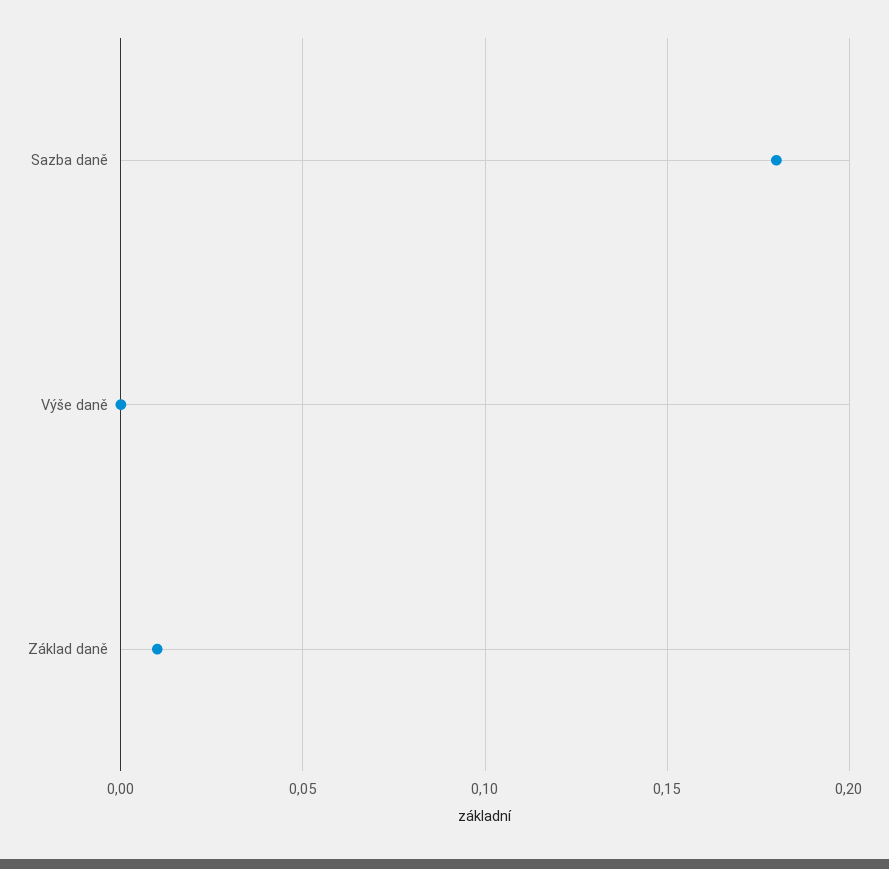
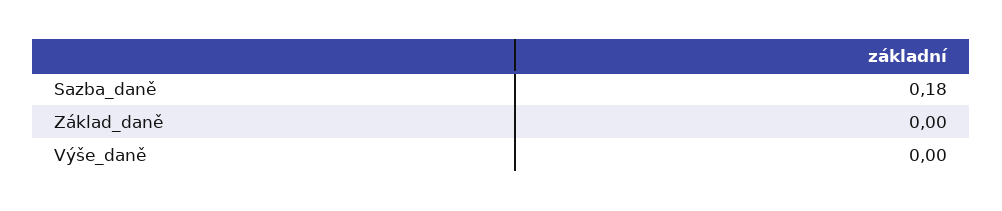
Základ daně: 0.01 -> 0

